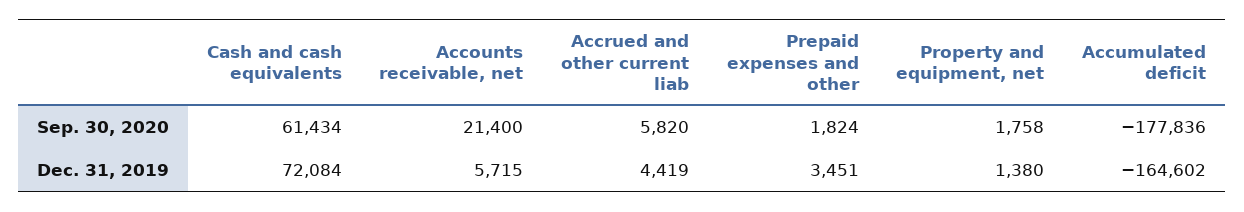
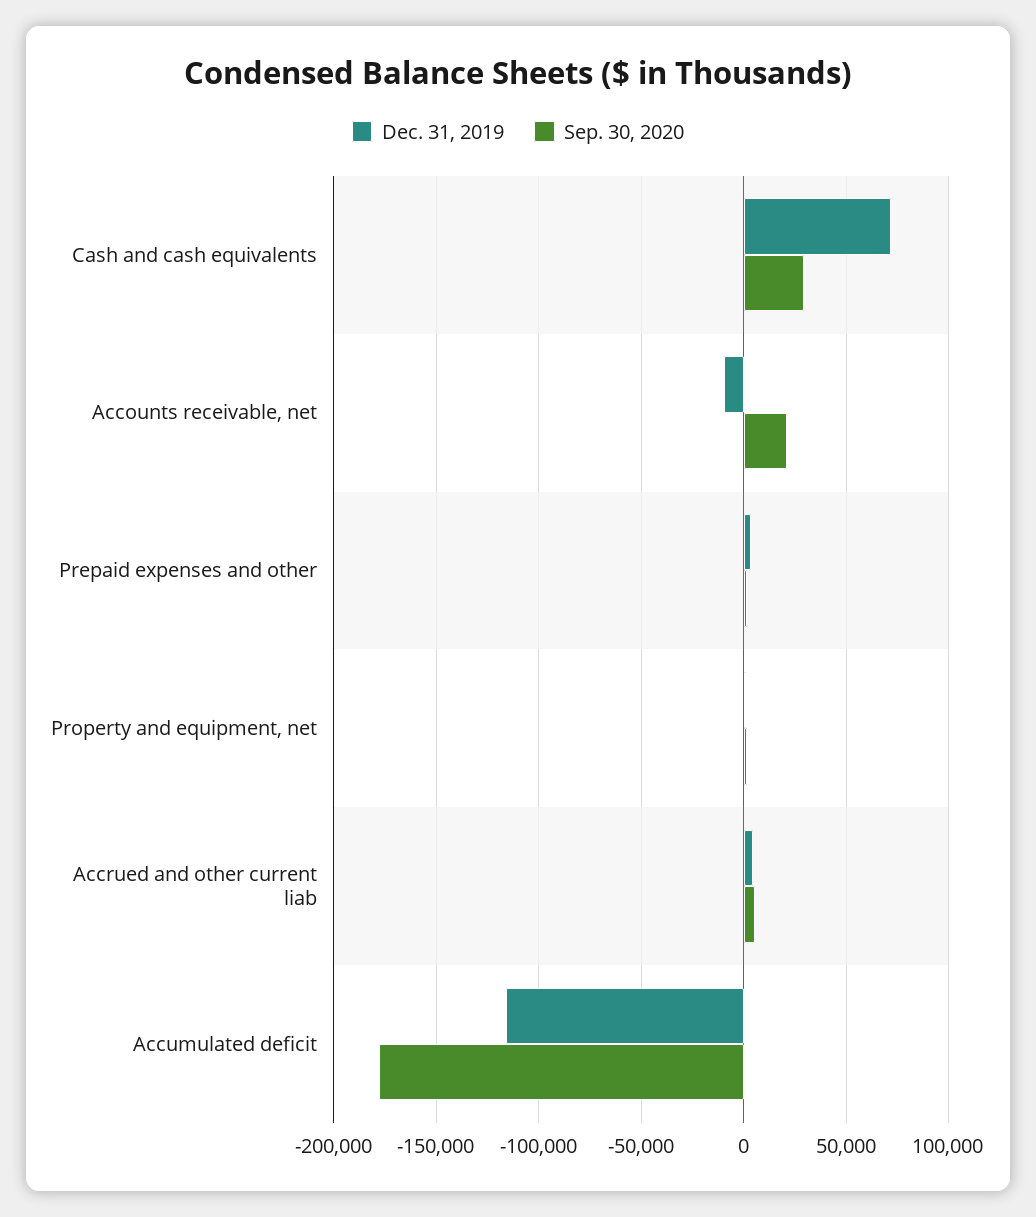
Sep. 30, 2020, Cash and cash equivalents: 61434 -> 30000
Dec. 31, 2019, Accounts receivable, net: 5715 -> -10000
Dec. 31, 2019, Accumulated deficit: -164602 -> -115000

